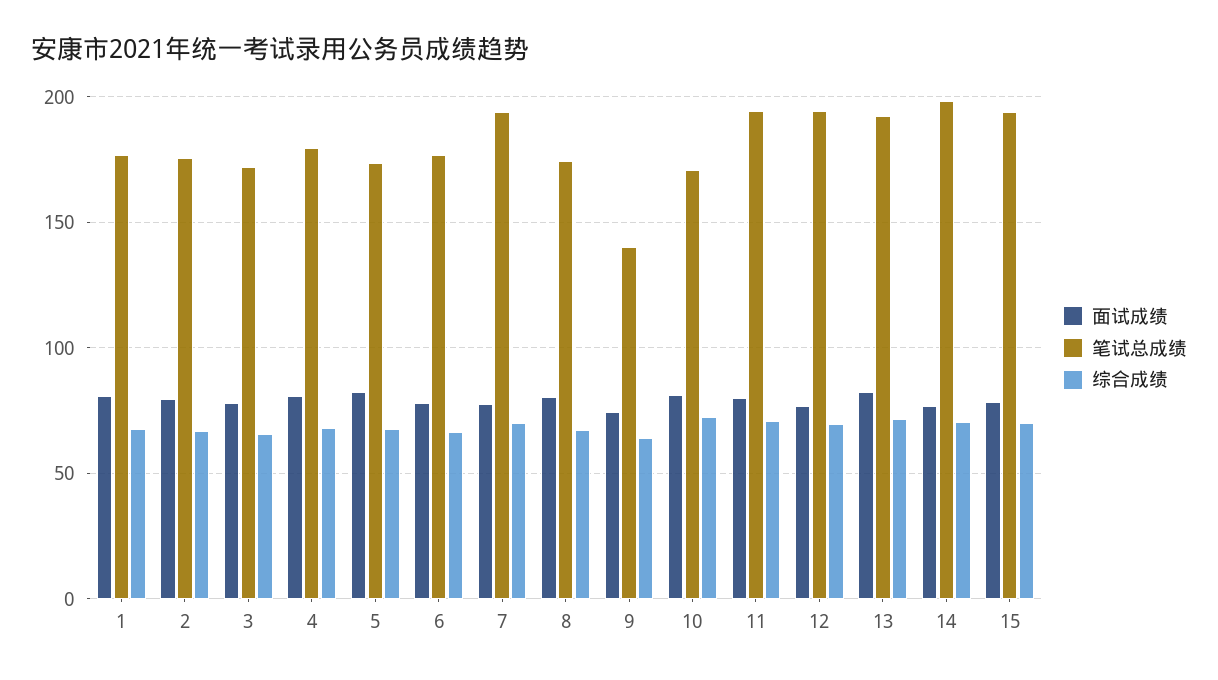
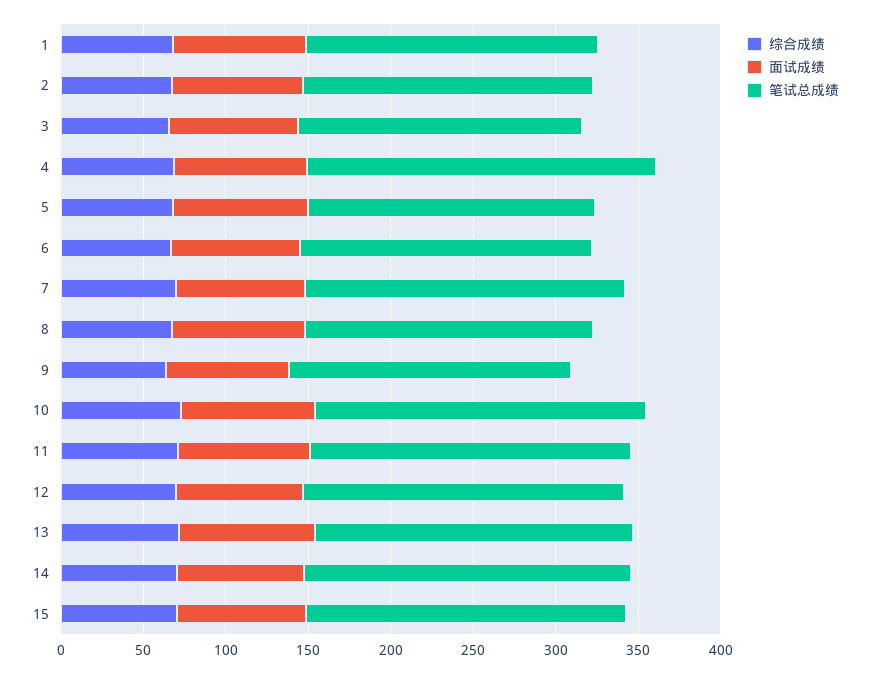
笔试总成绩, 4: 180 -> 210
笔试总成绩, 9: 140 -> 170
笔试总成绩, 10: 170 -> 200

